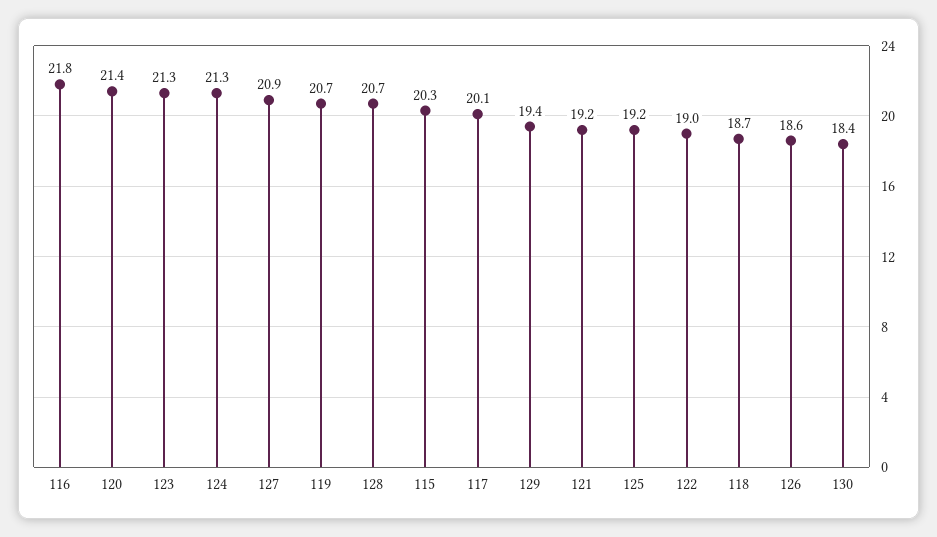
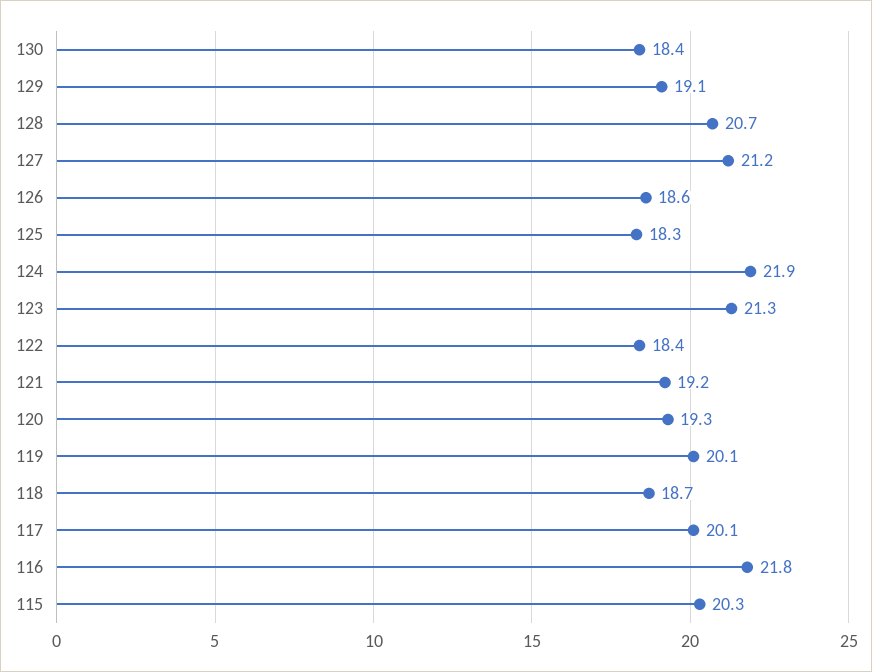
120: 21.4 -> 19.3
124: 21.3 -> 21.9
127: 20.9 -> 21.2
119: 20.7 -> 20.1
129: 19.4 -> 19.1
125: 19.2 -> 18.3
122: 19 -> 18.4

